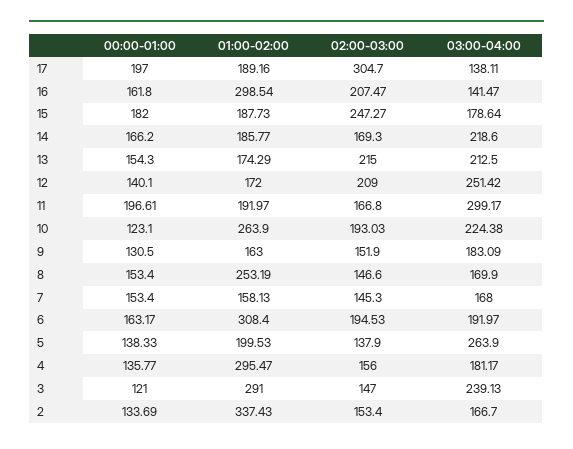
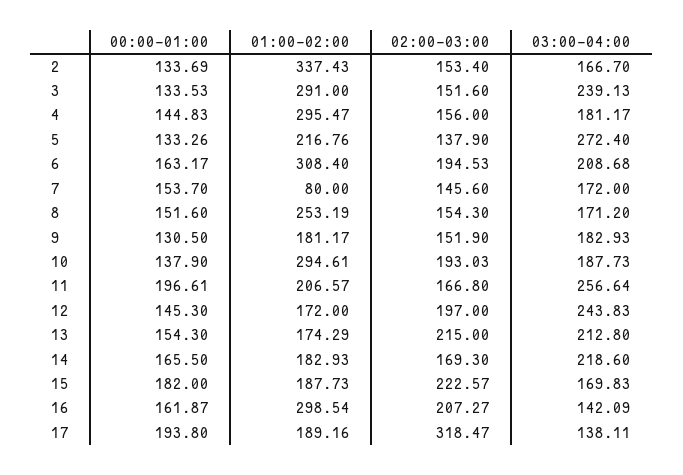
00:00-01:00, 17: 197 -> 193.8
02:00-03:00, 17: 304.7 -> 318.47
00:00-01:00, 16: 161.8 -> 161.87
02:00-03:00, 16: 207.47 -> 207.27
03:00-04:00, 16: 141.47 -> 142.09
02:00-03:00, 15: 247.27 -> 222.57
03:00-04:00, 15: 178.64 -> 169.83
00:00-01:00, 14: 166.2 -> 165.5
01:00-02:00, 14: 185.77 -> 182.93
03:00-04:00, 13: 212.5 -> 212.8
00:00-01:00, 12: 140.1 -> 145.3
02:00-03:00, 12: 209 -> 197
03:00-04:00, 12: 251.42 -> 243.83
01:00-02:00, 11: 191.97 -> 206.57
03:00-04:00, 11: 299.17 -> 256.64
00:00-01:00, 10: 123.1 -> 137.9
01:00-02:00, 10: 263.9 -> 294.61
03:00-04:00, 10: 224.38 -> 187.73
01:00-02:00, 9: 163 -> 181.17
03:00-04:00, 9: 183.09 -> 182.93
00:00-01:00, 8: 153.4 -> 151.6
02:00-03:00, 8: 146.6 -> 154.3
03:00-04:00, 8: 169.9 -> 171.2
00:00-01:00, 7: 153.4 -> 153.7
01:00-02:00, 7: 158.13 -> 80
02:00-03:00, 7: 145.3 -> 145.6
03:00-04:00, 7: 168 -> 172
03:00-04:00, 6: 191.97 -> 208.68
00:00-01:00, 5: 138.33 -> 133.26
01:00-02:00, 5: 199.53 -> 216.76
03:00-04:00, 5: 263.9 -> 272.4
00:00-01:00, 4: 135.77 -> 144.83
00:00-01:00, 3: 121 -> 133.53
02:00-03:00, 3: 147 -> 151.6

